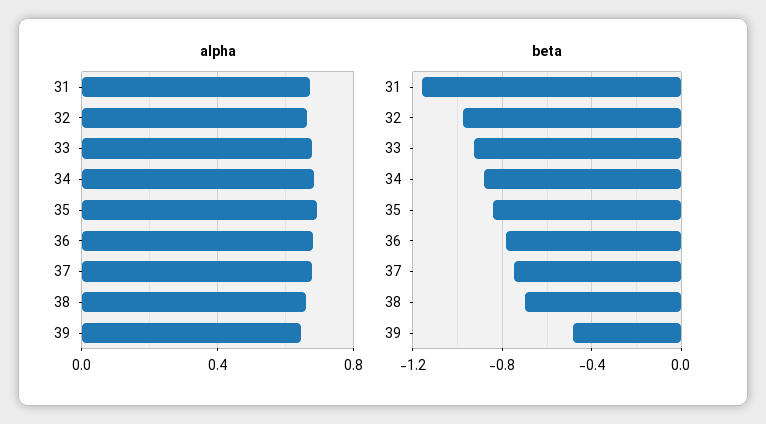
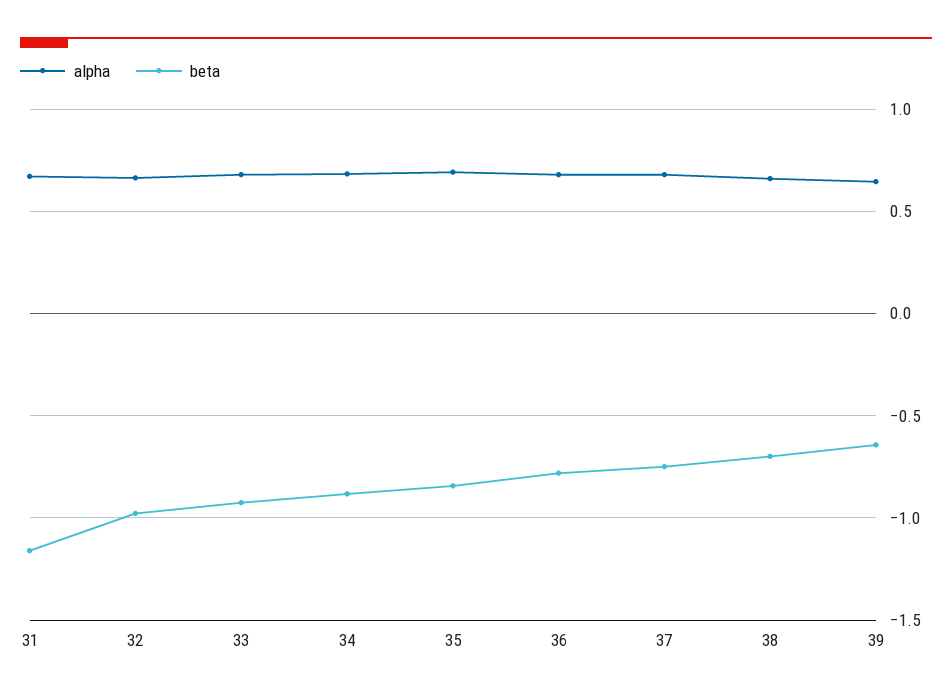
beta, 39: -0.5 -> -0.65

